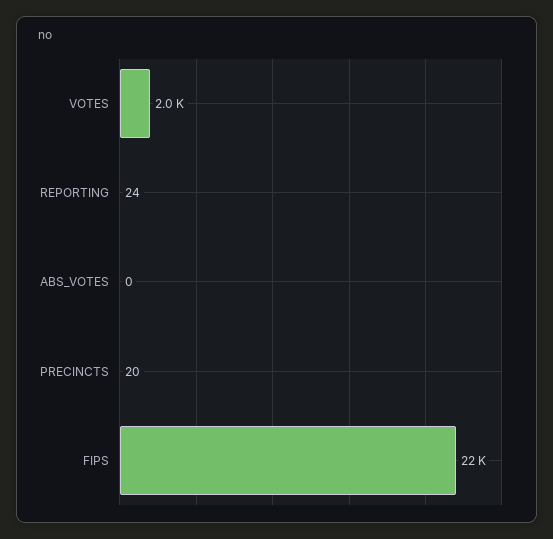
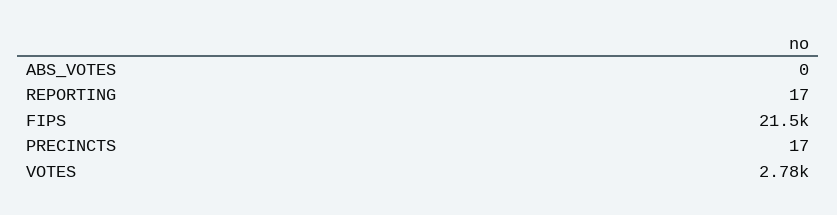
VOTES: 2000 -> 2780
REPORTING: 24 -> 17
PRECINCTS: 20 -> 17

